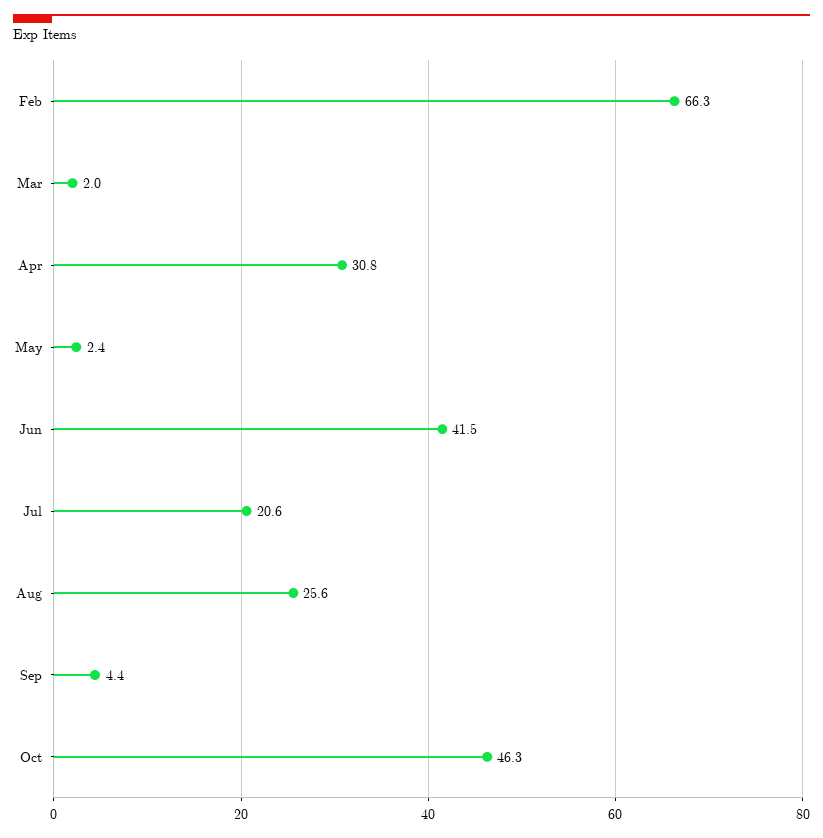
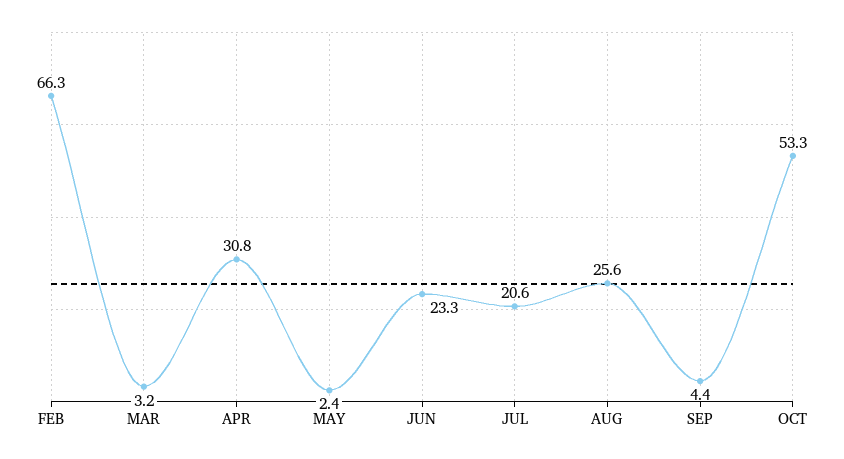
Mar: 2 -> 3.2
Jun: 41.5 -> 23.3
Oct: 46.3 -> 53.3

